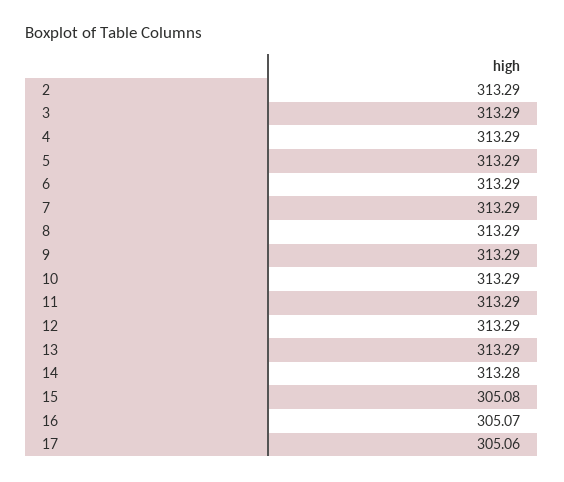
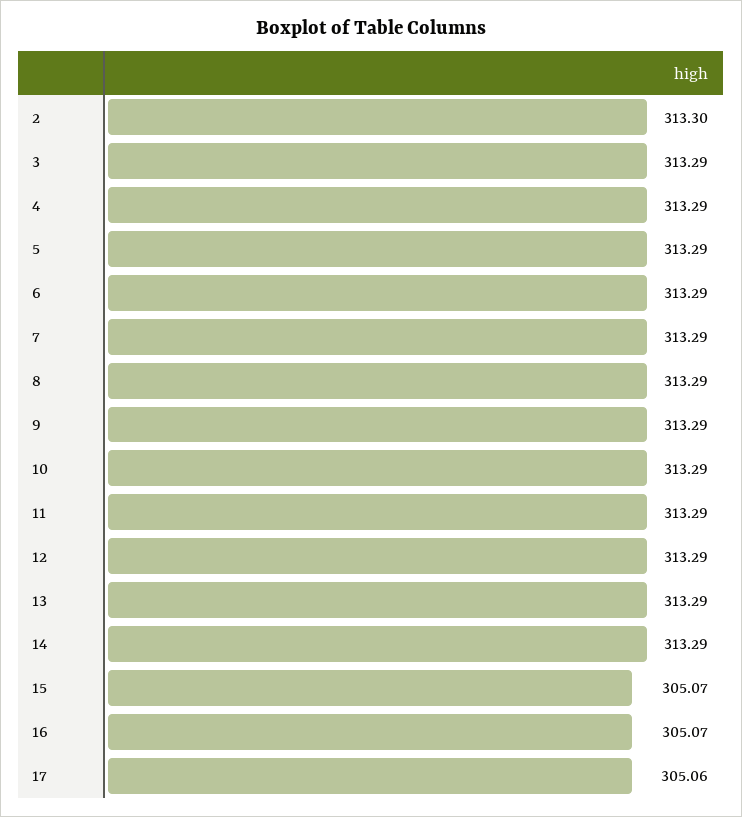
2: 313.29 -> 313.3
14: 313.28 -> 313.29
15: 305.08 -> 305.07

